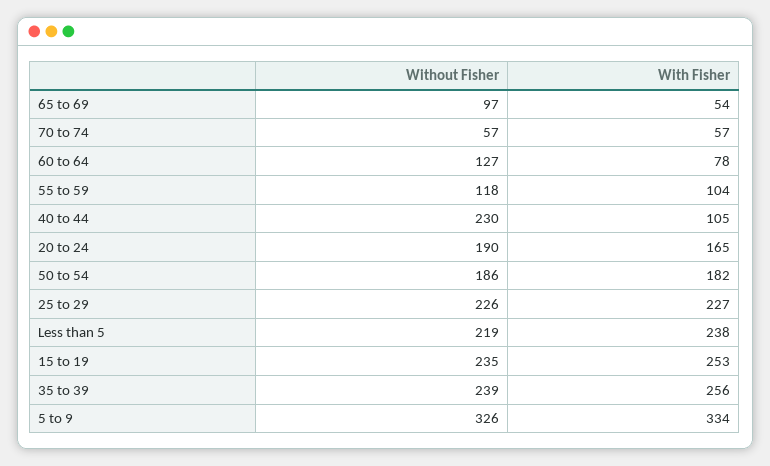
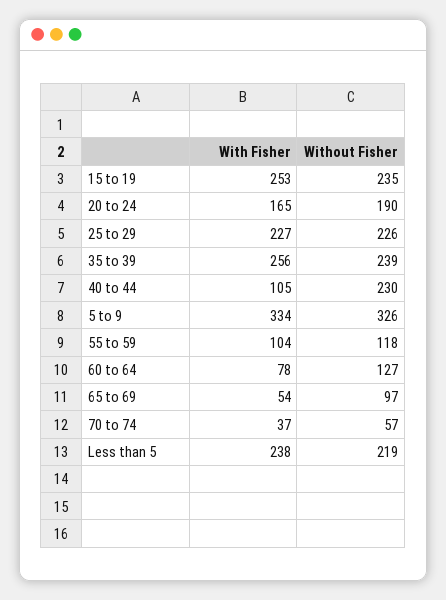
With Fisher, 70 to 74: 57 -> 37
Without Fisher, 50 to 54: 186 -> none
With Fisher, 50 to 54: 182 -> none

